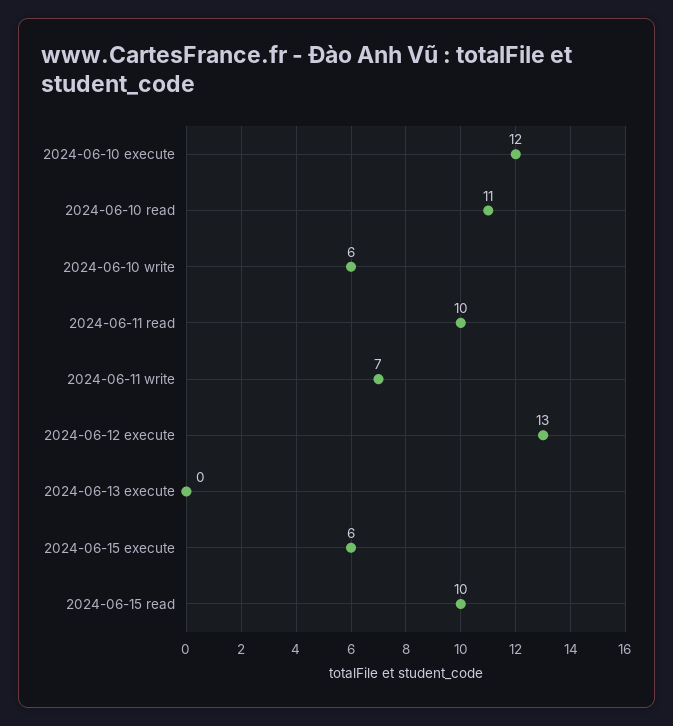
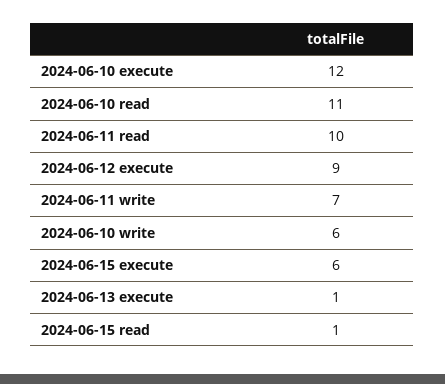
2024-06-12 execute: 13 -> 9
2024-06-13 execute: 0 -> 1
2024-06-15 read: 10 -> 1

